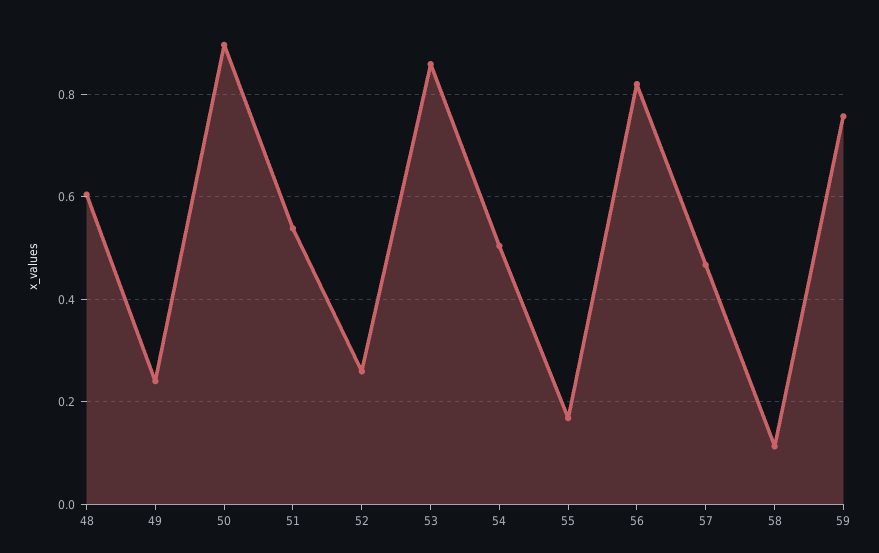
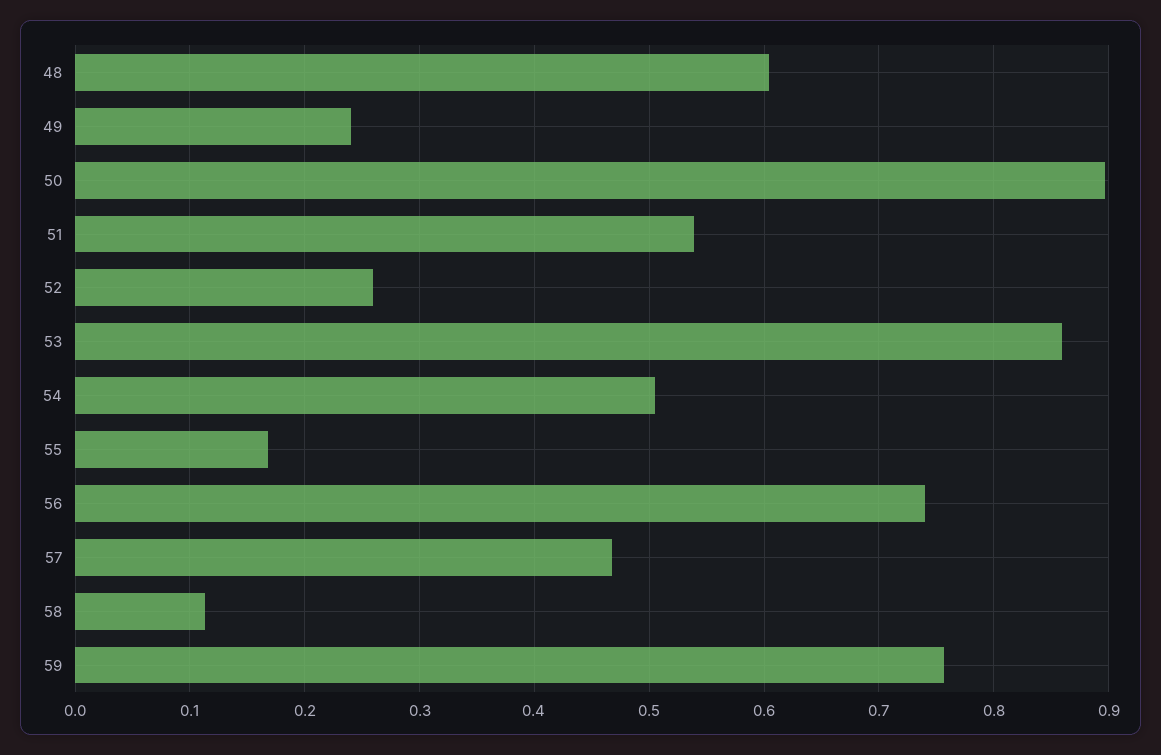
56: 0.82 -> 0.74

